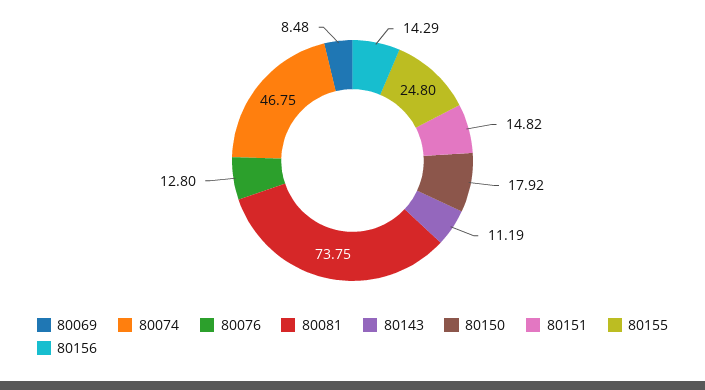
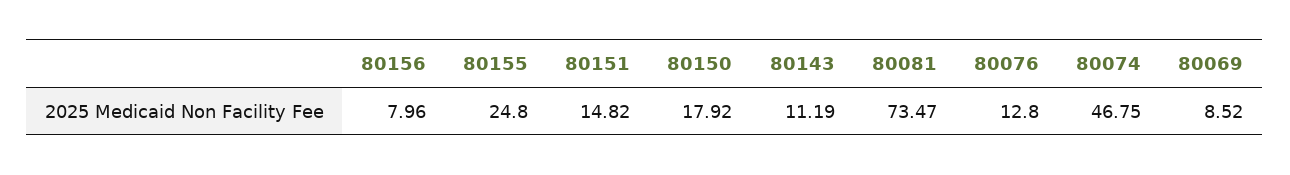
80069: 8.48 -> 8.52
80081: 73.75 -> 73.47
80156: 14.29 -> 7.96

